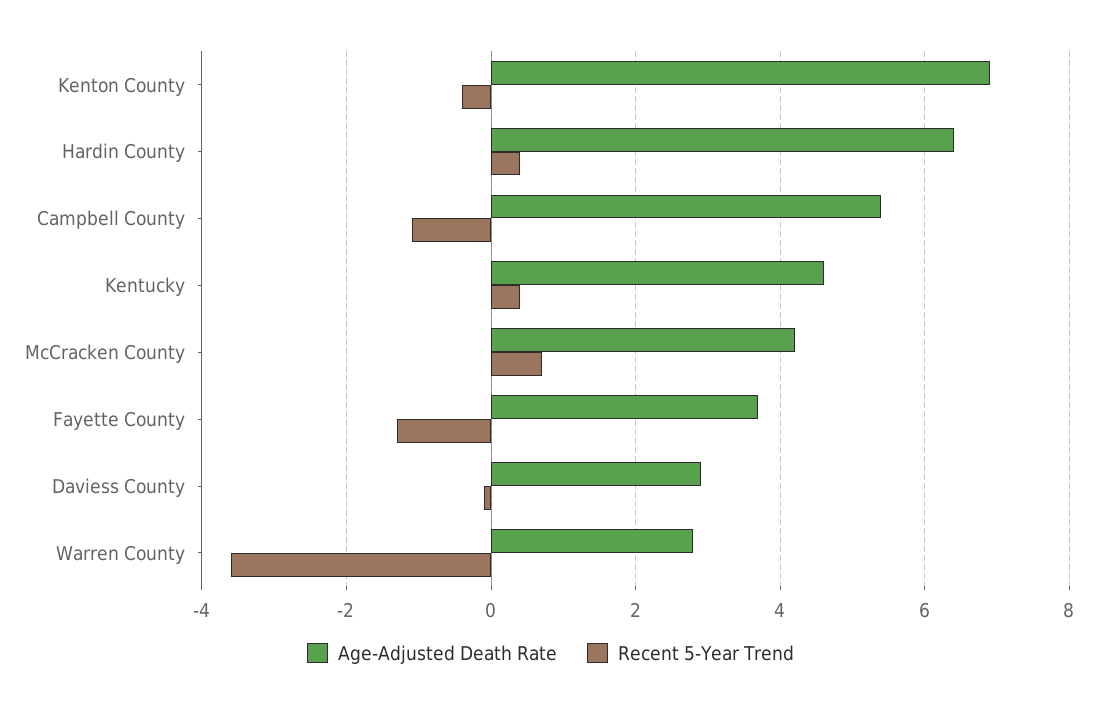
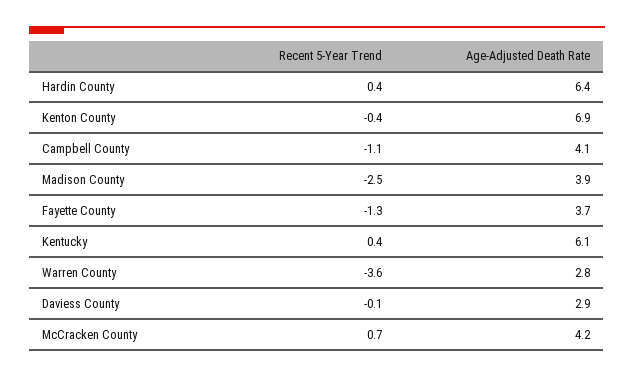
Age-Adjusted Death Rate, Campbell County: 5.5 -> 4.1
Age-Adjusted Death Rate, Kentucky: 4.5 -> 6.1
Recent 5-Year Trend, Madison County: none -> -2.5
Age-Adjusted Death Rate, Madison County: none -> 3.9

